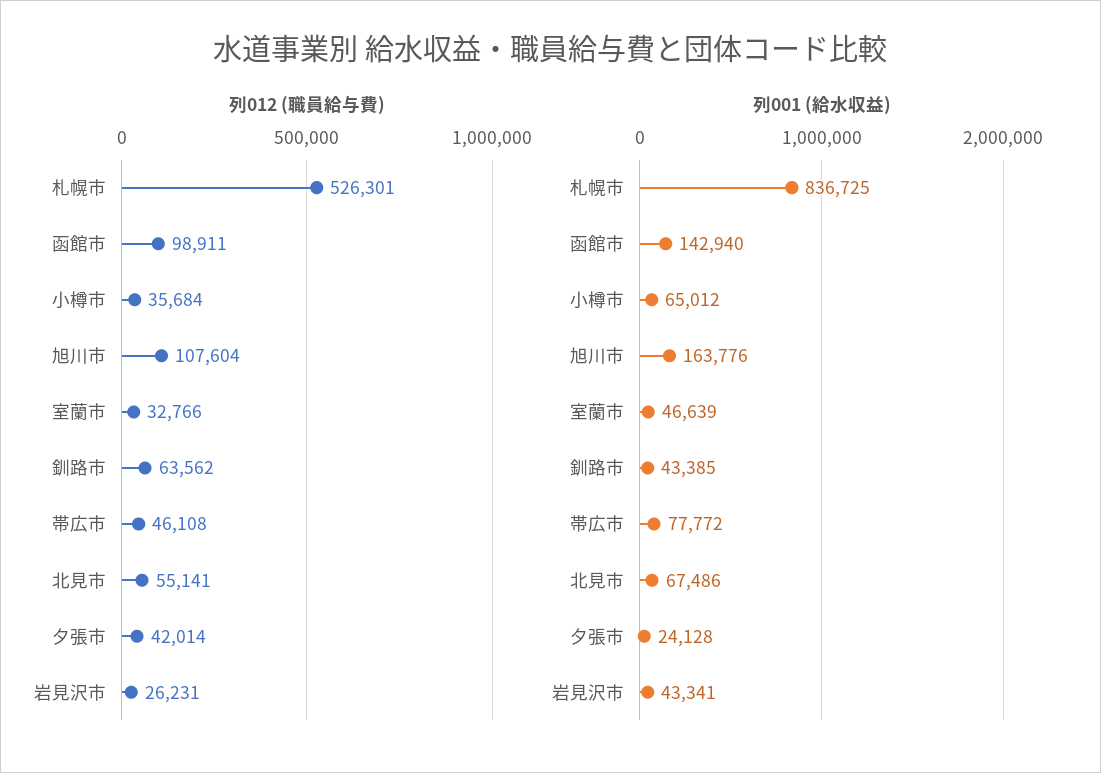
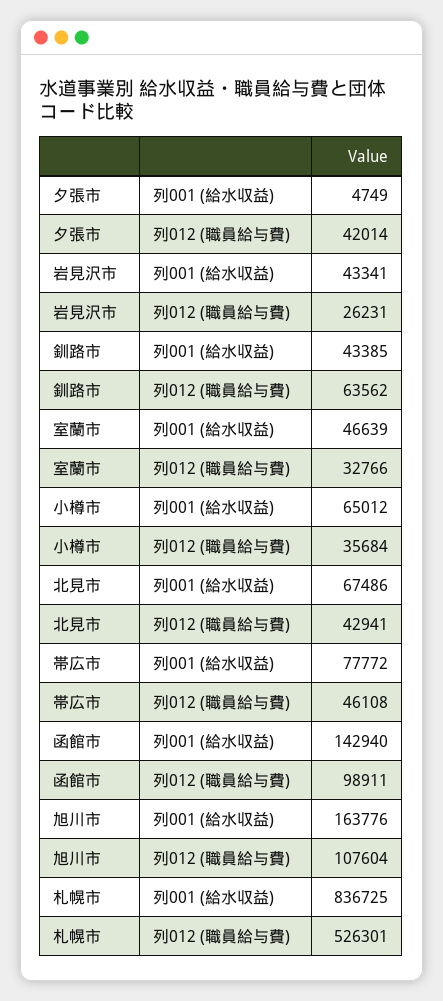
列012 (職員給与費), 北見市: 55141 -> 42941
列001 (給水収益), 夕張市: 24128 -> 4749

